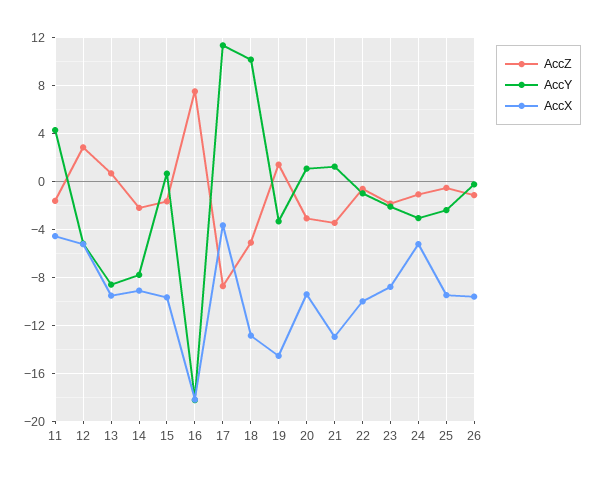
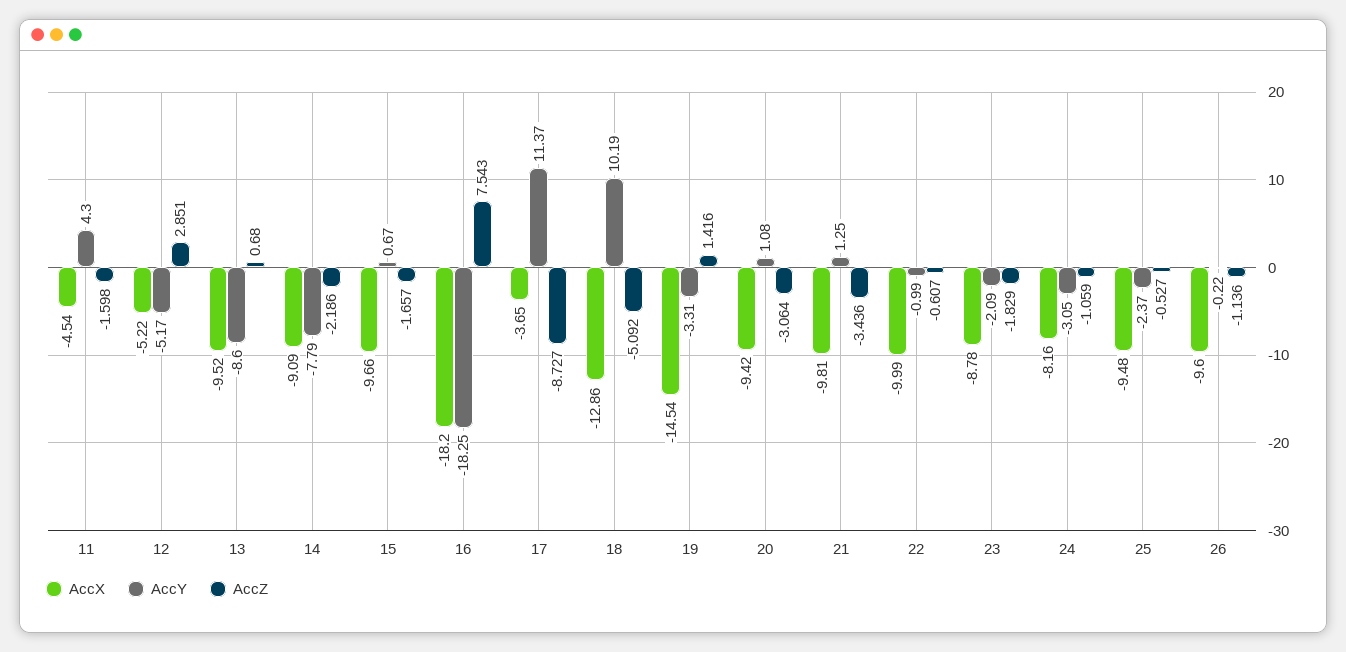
AccX, 21: -13 -> -9.81
AccX, 24: -5 -> -8.16

